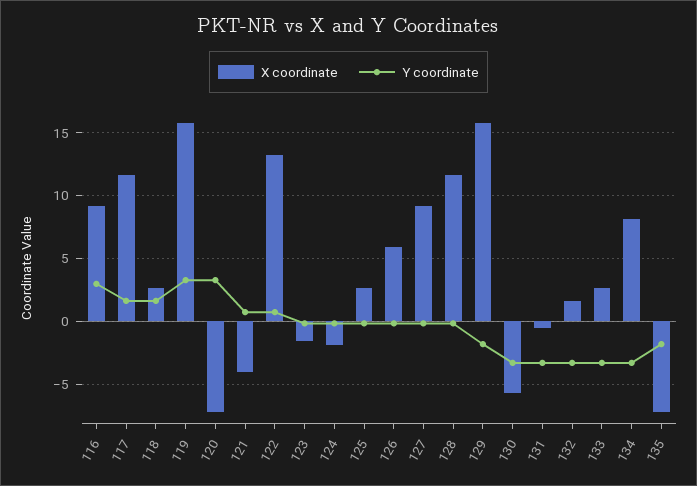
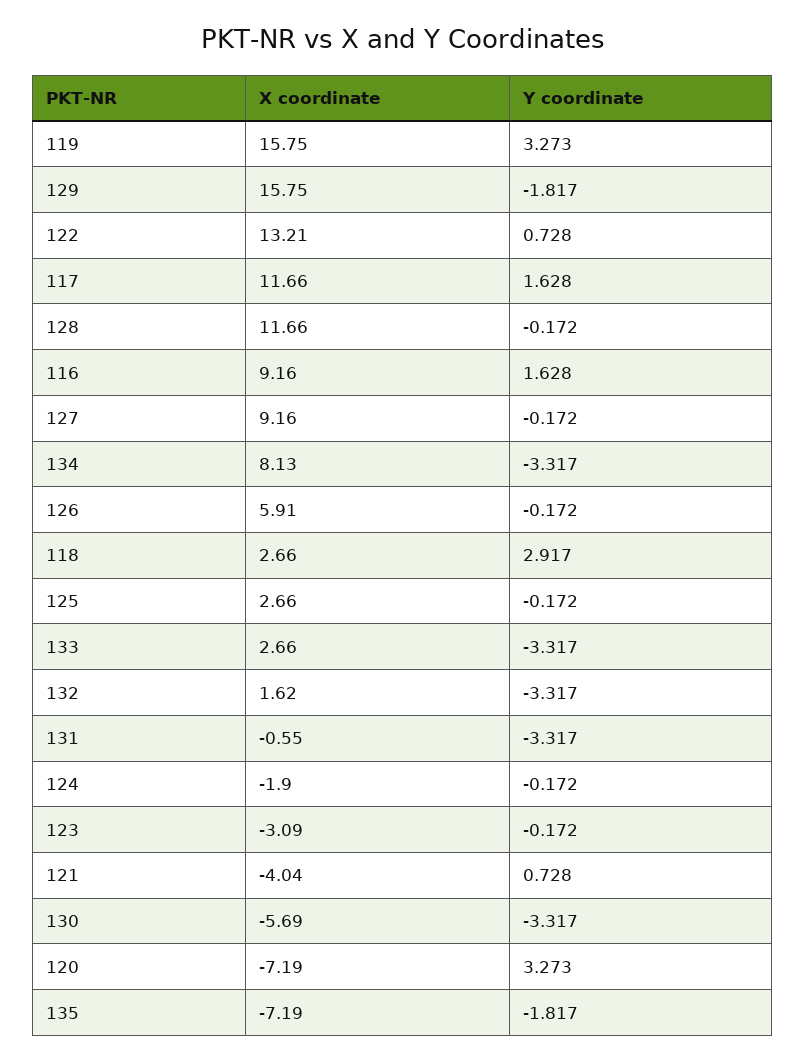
Y coordinate, 116: 3 -> 1.628
Y coordinate, 118: 1.5 -> 2.917
X coordinate, 123: -1.5 -> -3.09

